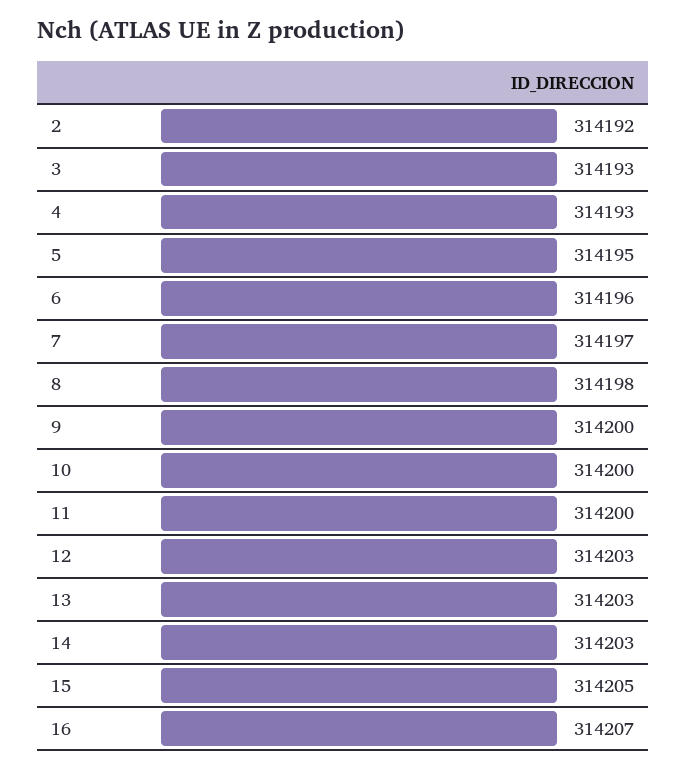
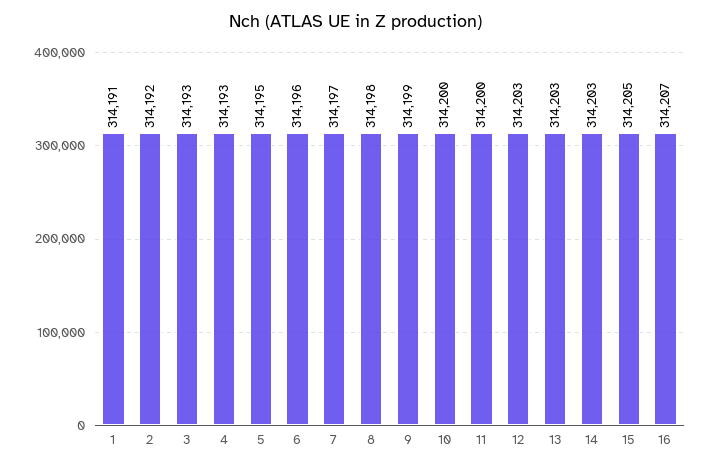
9: 314200 -> 314199
1: none -> 314191

